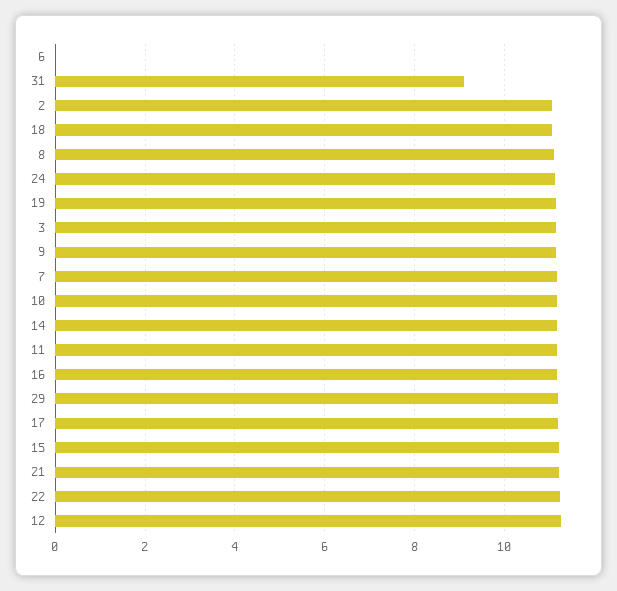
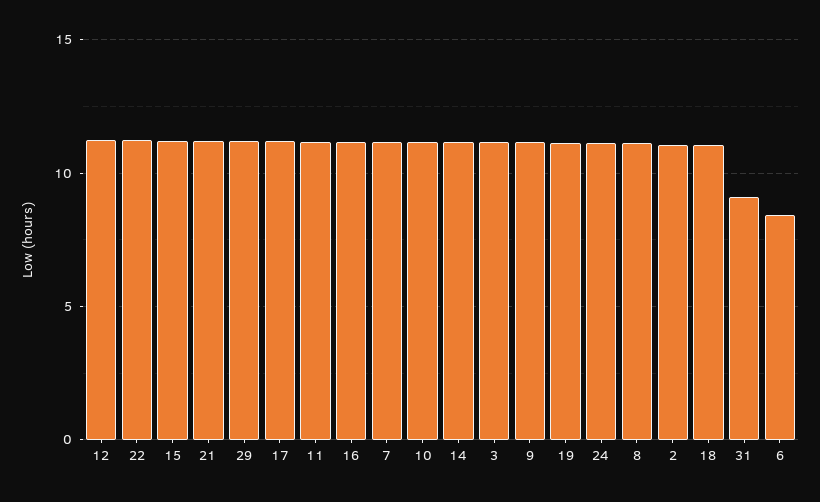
6: 0 -> 8.5

